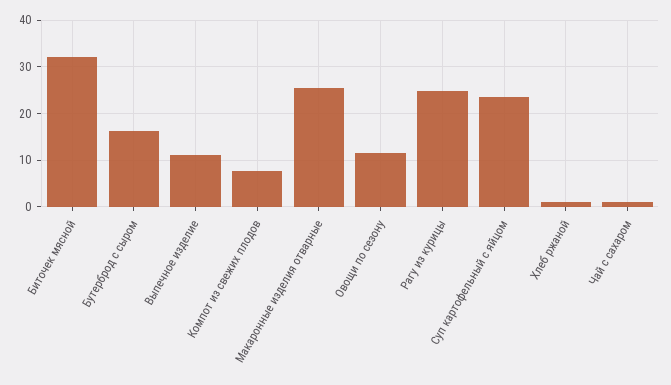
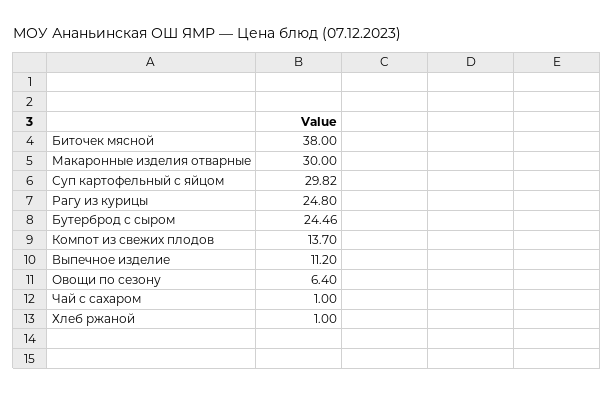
Биточек мясной: 32 -> 38
Бутерброд с сыром: 16 -> 24.46
Компот из свежих плодов: 8 -> 13.7
Макаронные изделия отварные: 26 -> 30
Овощи по сезону: 12 -> 6.4
Суп картофельный с яйцом: 24 -> 29.82

